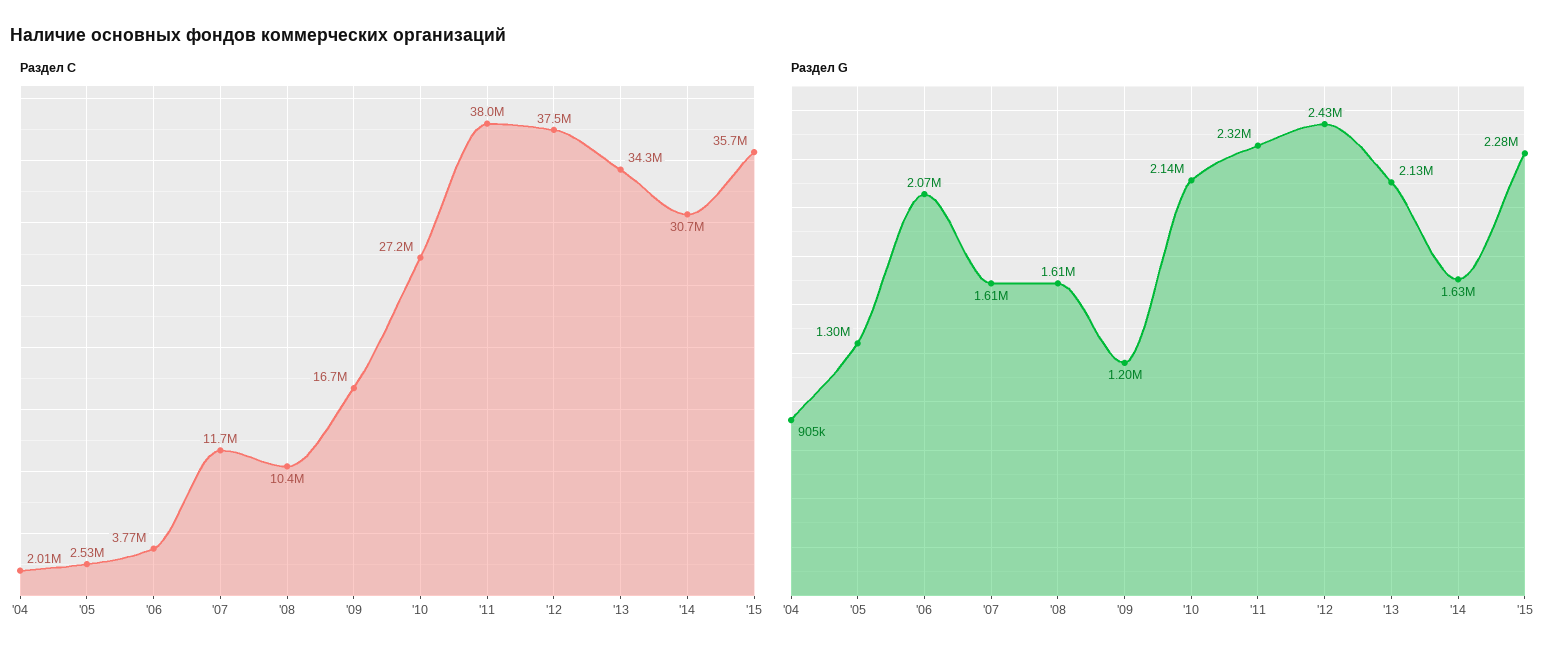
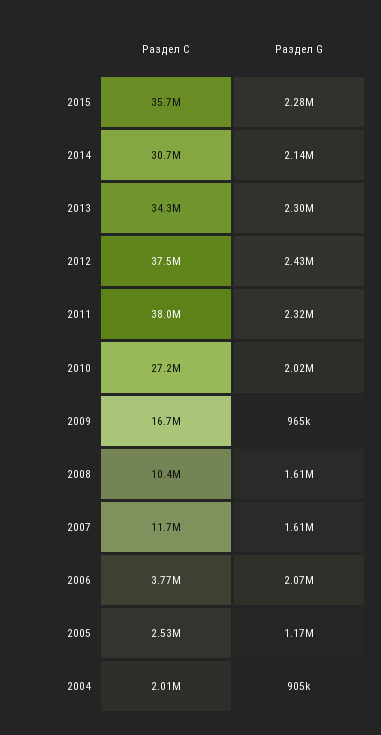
Раздел G, '05: 1300000 -> 1170000
Раздел G, '09: 1200000 -> 965000
Раздел G, '10: 2140000 -> 2020000
Раздел G, '13: 2130000 -> 2300000
Раздел G, '14: 1630000 -> 2140000

